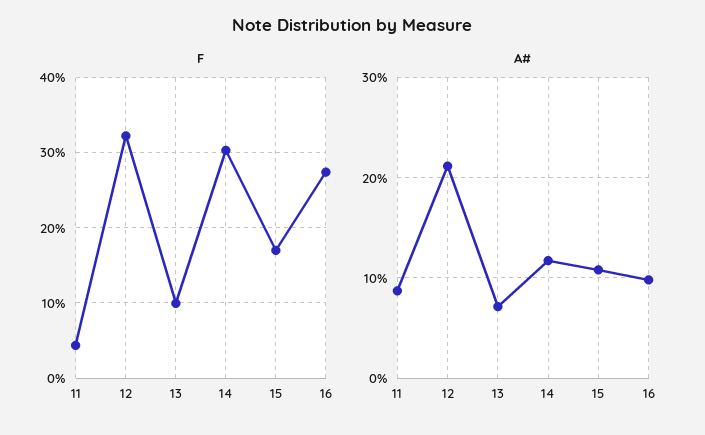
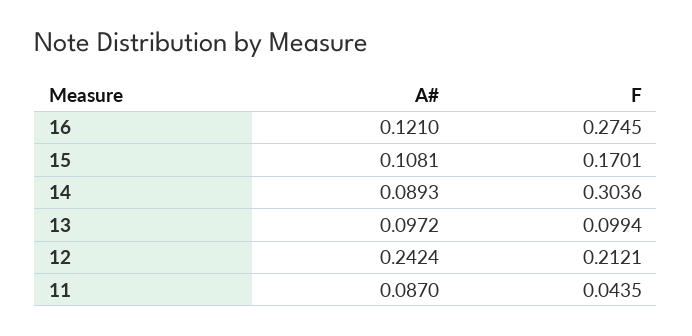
F, 12: 0.32 -> 0.2121
A#, 12: 0.21 -> 0.2424
A#, 13: 0.07 -> 0.0972
A#, 14: 0.12 -> 0.0893
A#, 16: 0.1 -> 0.121

